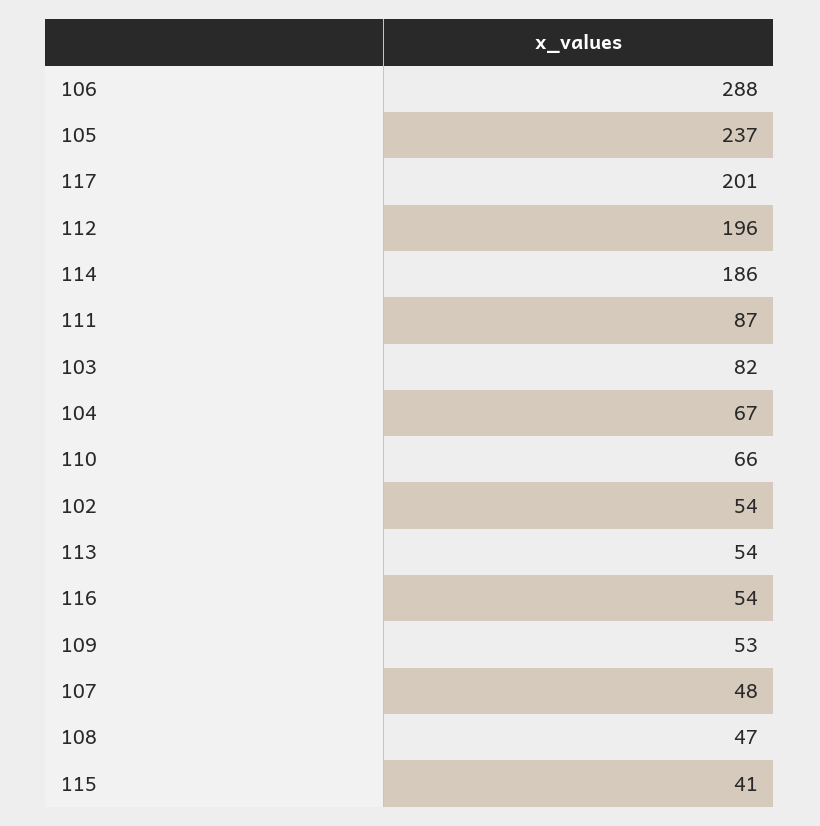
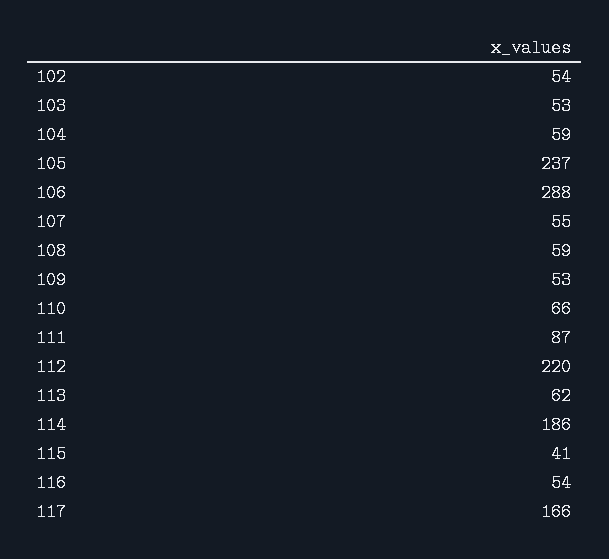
117: 201 -> 166
112: 196 -> 220
103: 82 -> 53
104: 67 -> 59
113: 54 -> 62
107: 48 -> 55
108: 47 -> 59

